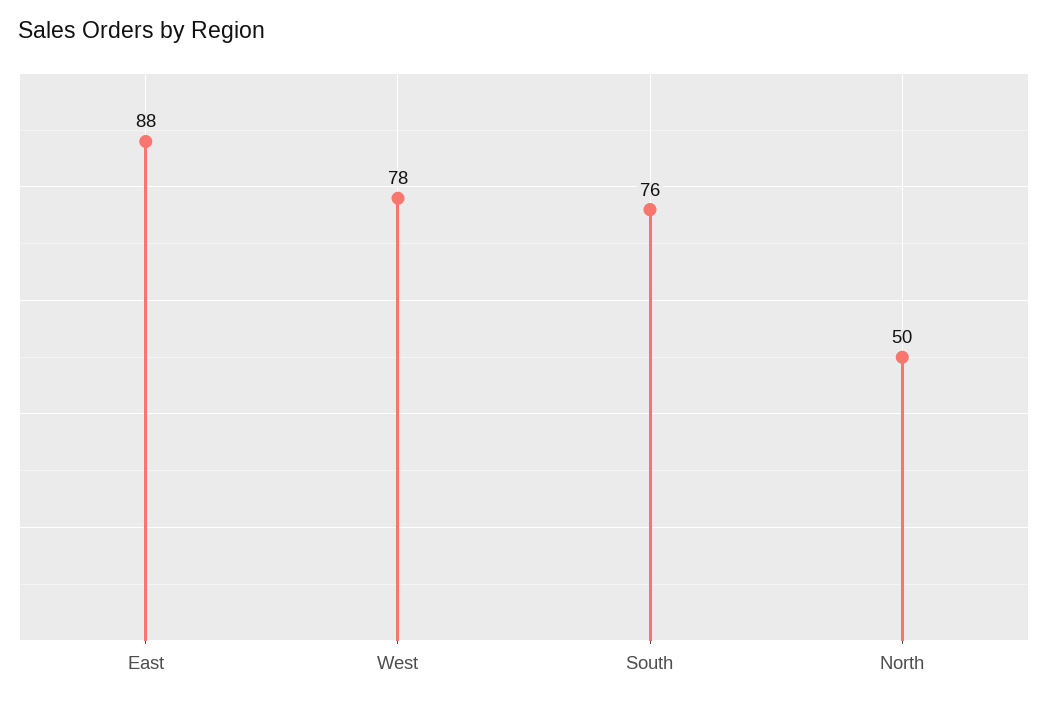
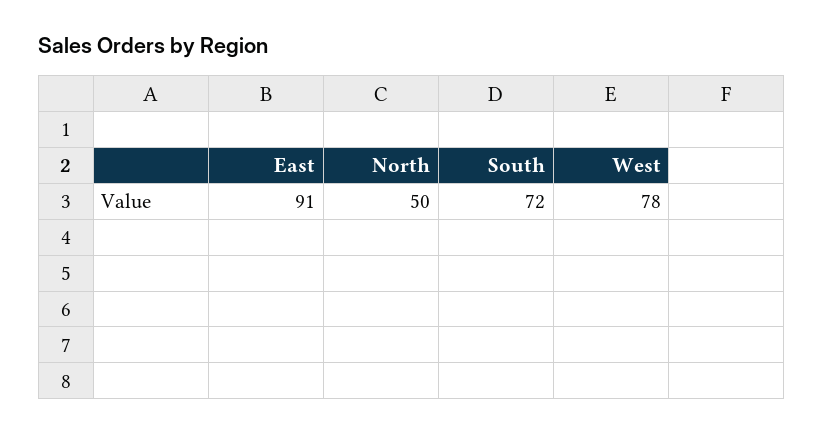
East: 88 -> 91
South: 76 -> 72

